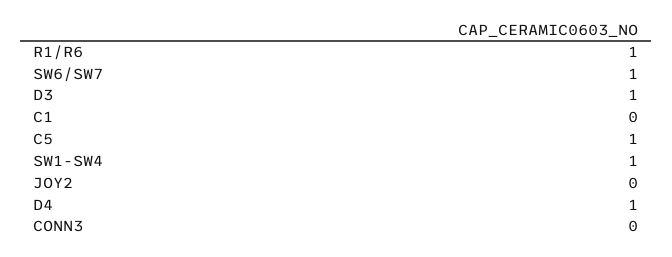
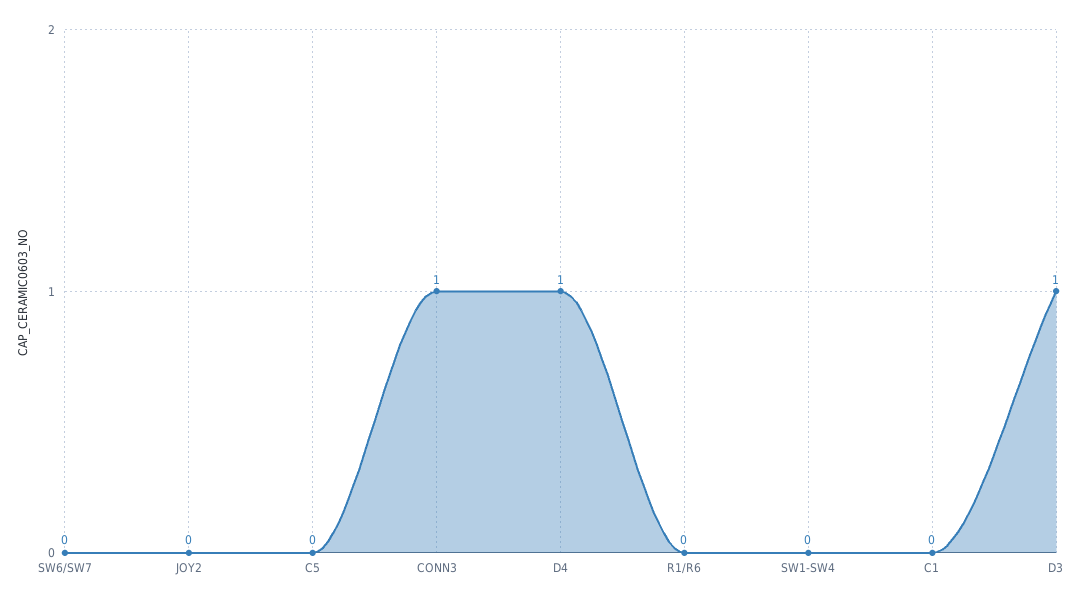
R1/R6: 1 -> 0
SW6/SW7: 1 -> 0
C5: 1 -> 0
SW1-SW4: 1 -> 0
CONN3: 0 -> 1

